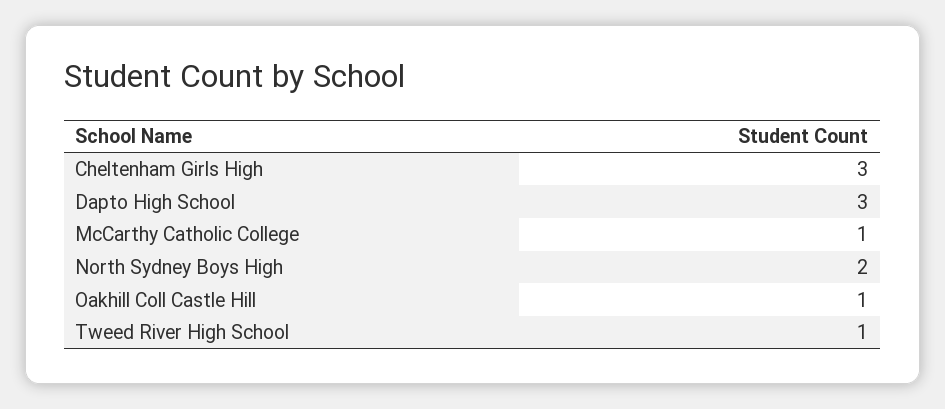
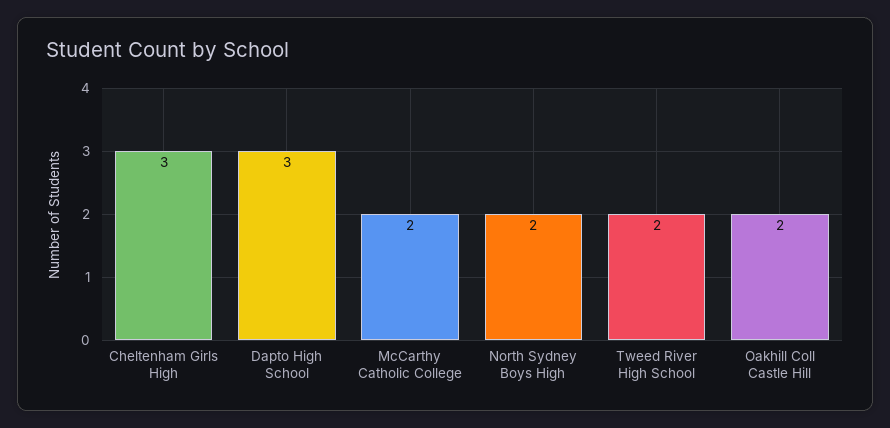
McCarthy Catholic College: 1 -> 2
Oakhill Coll Castle Hill: 1 -> 2
Tweed River High School: 1 -> 2

